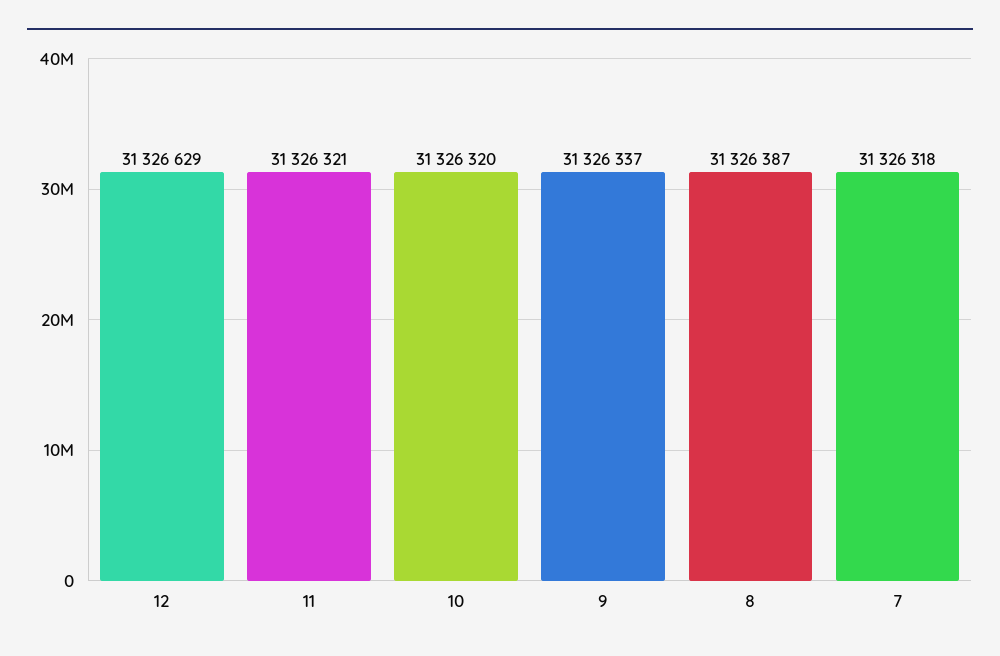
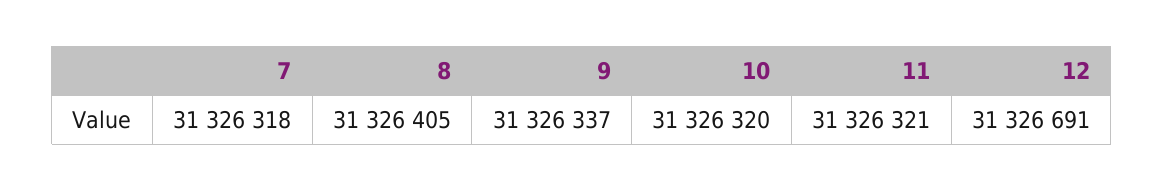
12: 31326629 -> 31326691
8: 31326387 -> 31326405

